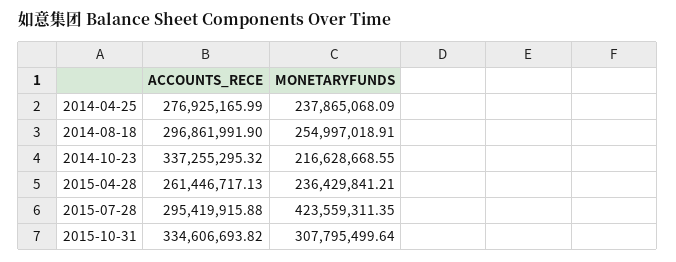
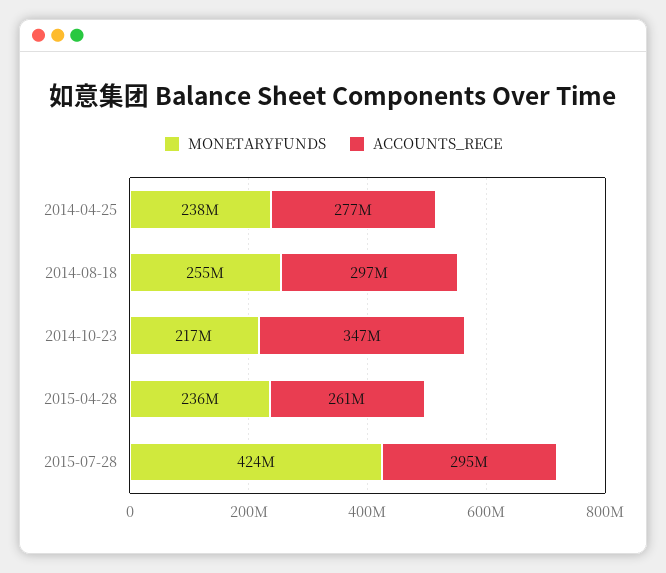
ACCOUNTS_RECE, 2014-10-23: 337255295.32 -> 347000000
ACCOUNTS_RECE, 2015-10-31: 334606693.82 -> none
MONETARYFUNDS, 2015-10-31: 307795499.64 -> none

